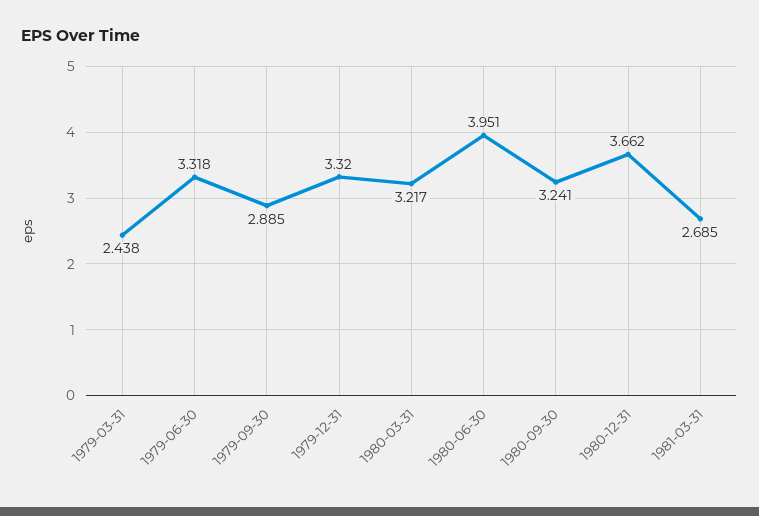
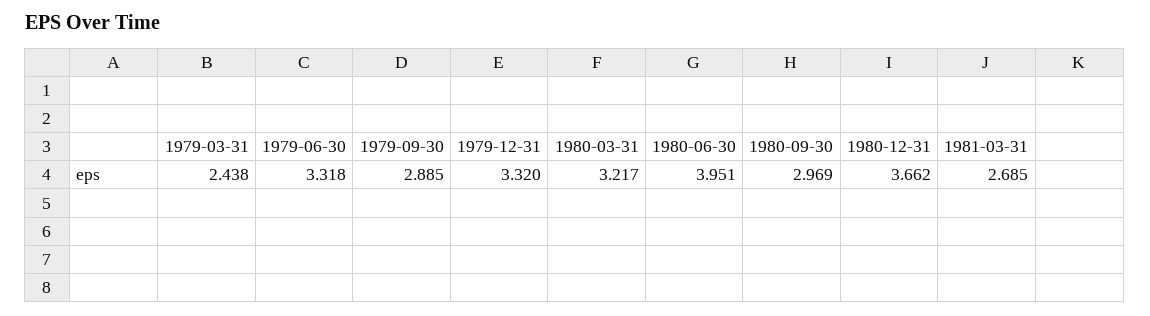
1980-09-30: 3.241 -> 2.969

